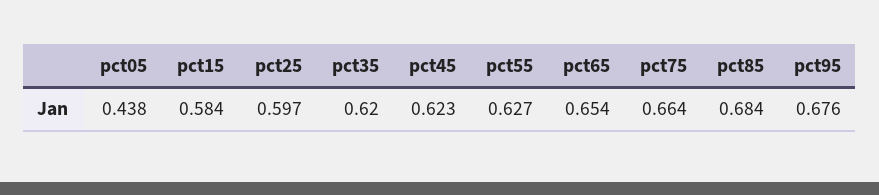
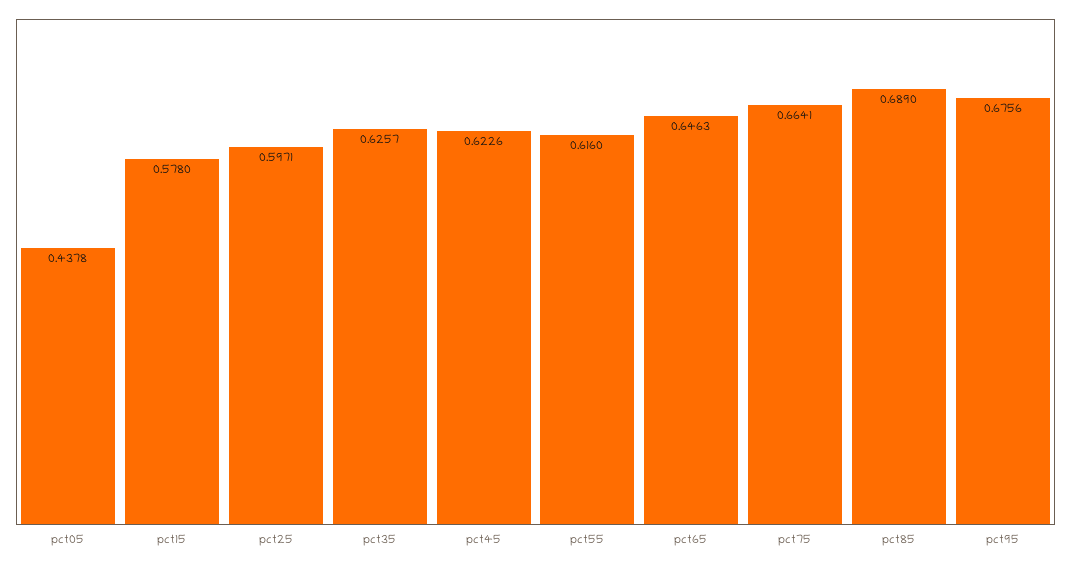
pct15: 0.584 -> 0.578
pct35: 0.62 -> 0.6257
pct55: 0.627 -> 0.616
pct65: 0.654 -> 0.6463
pct85: 0.684 -> 0.689

